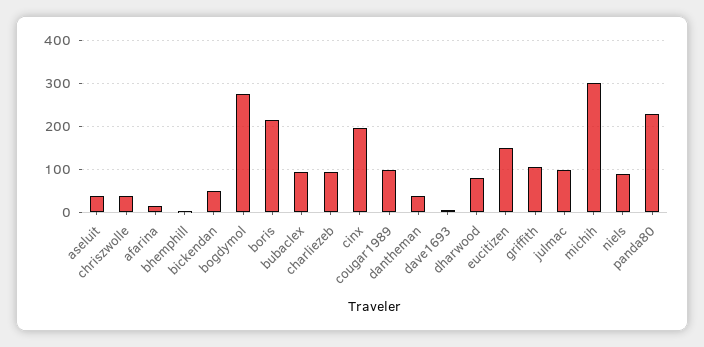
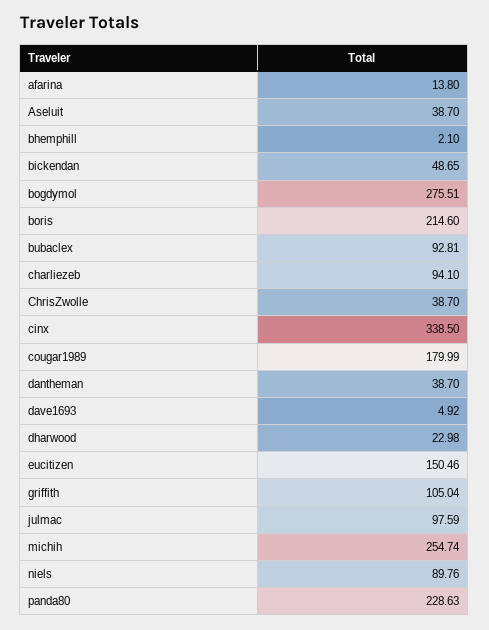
cinx: 200 -> 338.5
cougar1989: 100 -> 179.99
dharwood: 80 -> 22.98
michih: 300 -> 254.74

